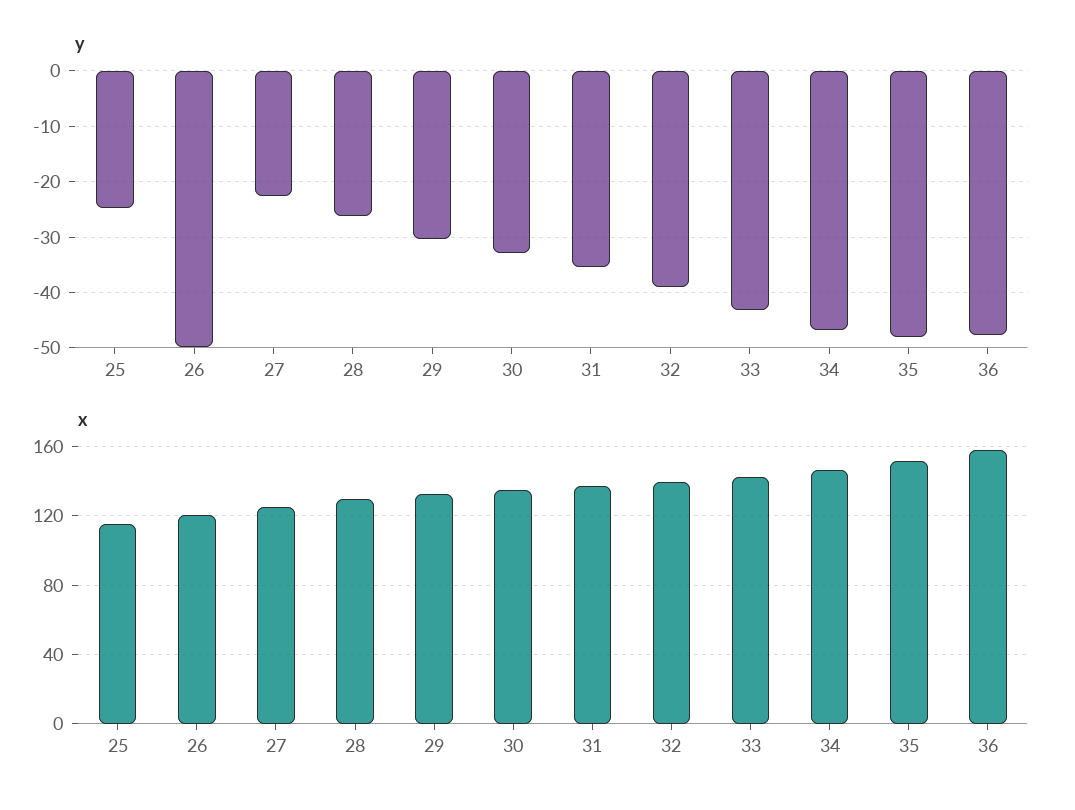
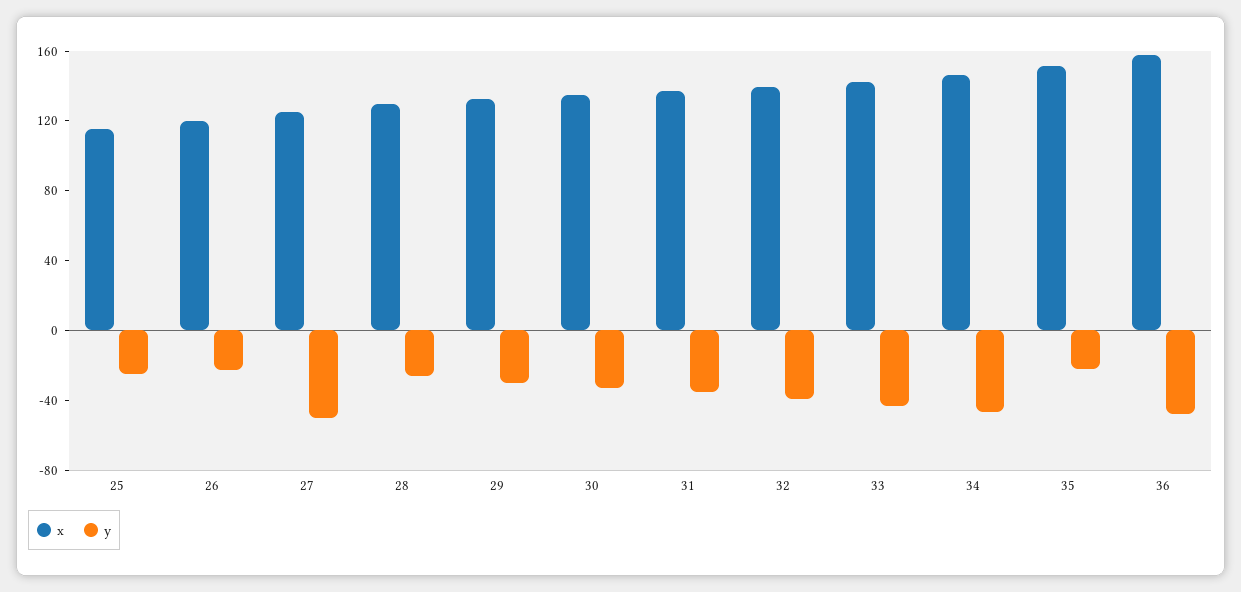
y, 26: -50 -> -20
y, 27: -22 -> -50
y, 35: -48 -> -20

